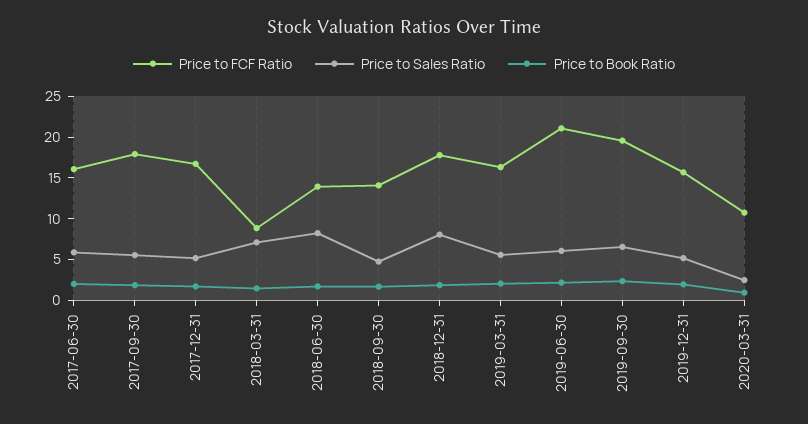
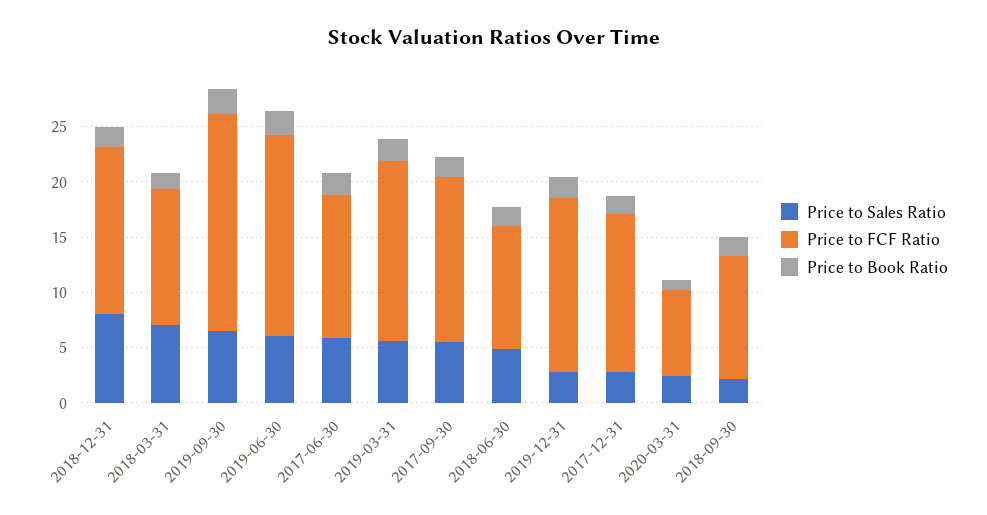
Price to FCF Ratio, 2017-06-30: 16 -> 13
Price to FCF Ratio, 2017-09-30: 18 -> 15
Price to FCF Ratio, 2017-12-31: 17 -> 14
Price to Sales Ratio, 2017-12-31: 5 -> 3
Price to FCF Ratio, 2018-03-31: 9 -> 12
Price to FCF Ratio, 2018-06-30: 14 -> 11
Price to Sales Ratio, 2018-06-30: 8 -> 5
Price to FCF Ratio, 2018-09-30: 14 -> 11
Price to Sales Ratio, 2018-09-30: 5 -> 2
Price to FCF Ratio, 2018-12-31: 18 -> 15
Price to FCF Ratio, 2019-06-30: 21 -> 18
Price to Sales Ratio, 2019-12-31: 5 -> 3
Price to FCF Ratio, 2020-03-31: 11 -> 8

